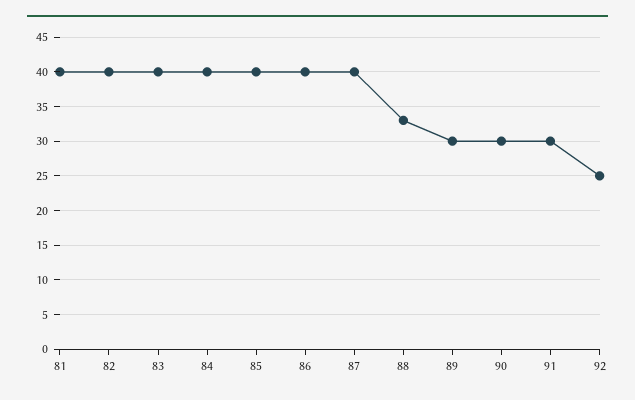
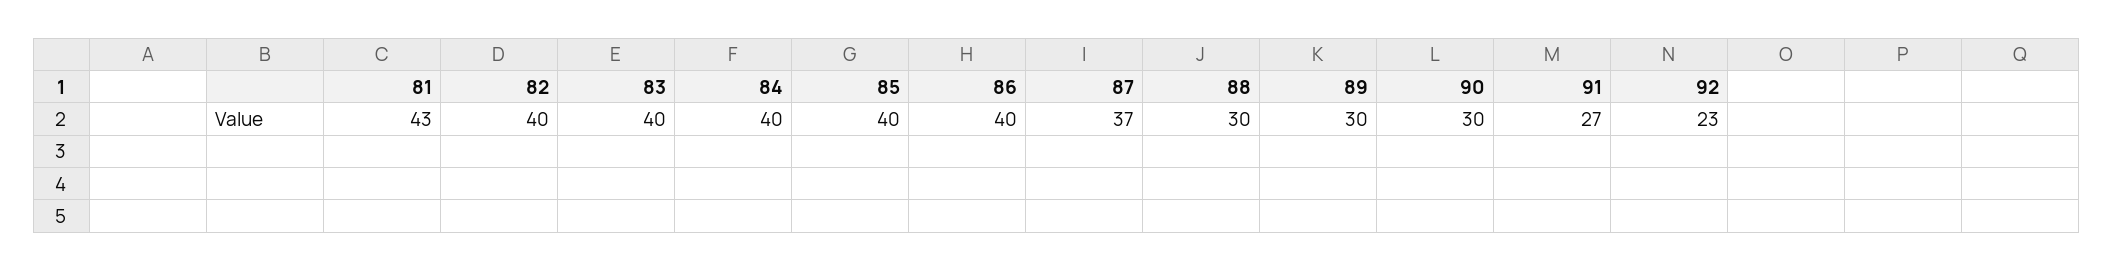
81: 40 -> 43
87: 40 -> 37
88: 33 -> 30
91: 30 -> 27
92: 25 -> 23

